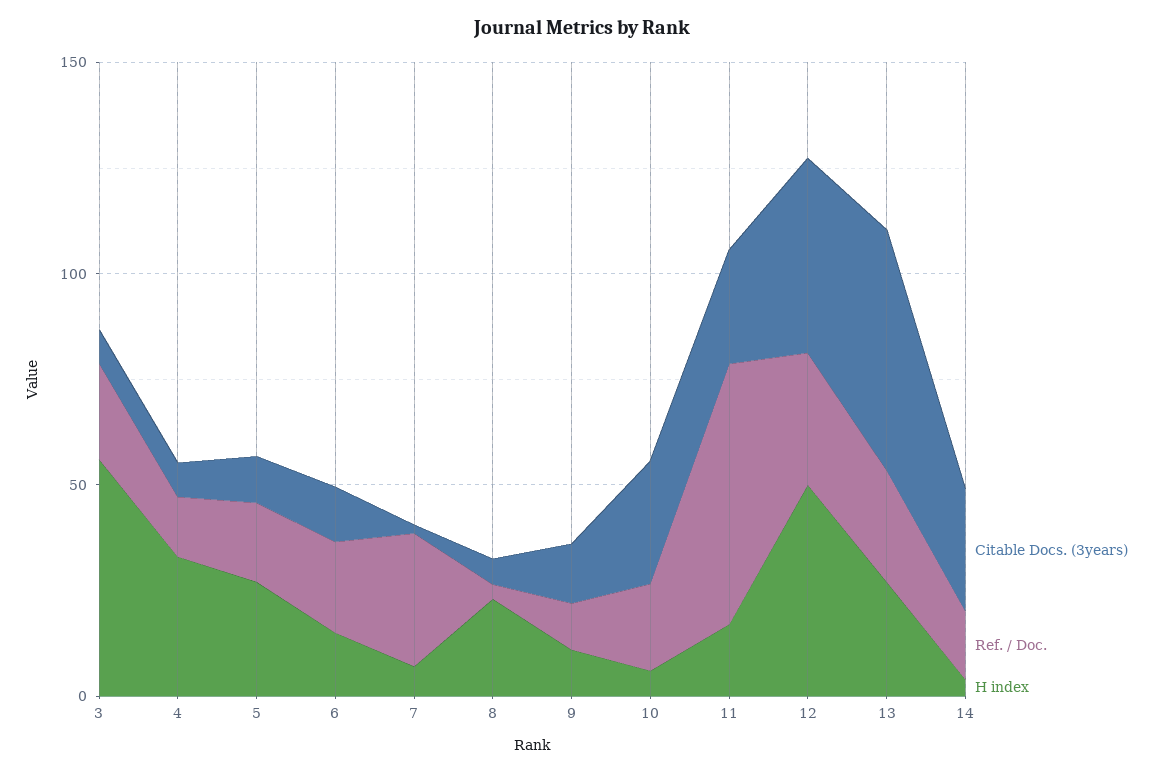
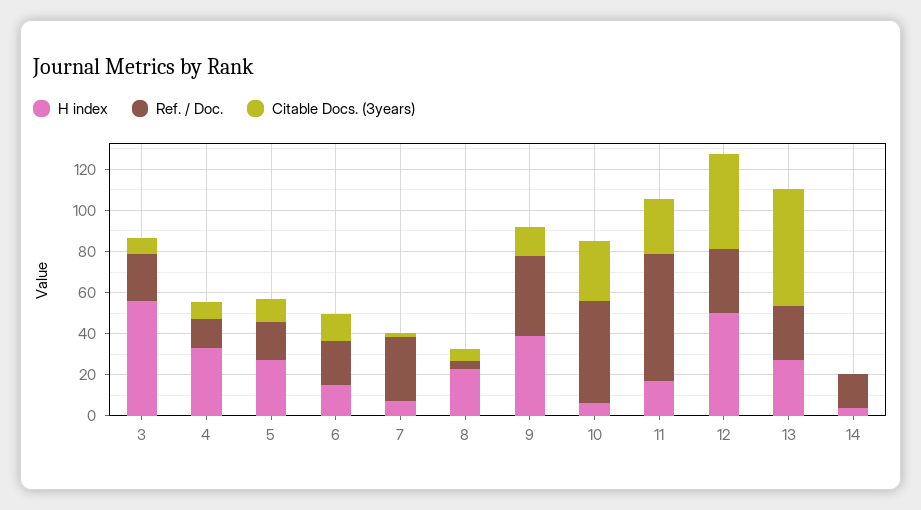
Ref. / Doc., 9: 10 -> 40
H index, 9: 10 -> 40
Ref. / Doc., 10: 20 -> 50
Citable Docs. (3years), 14: 30 -> 0

